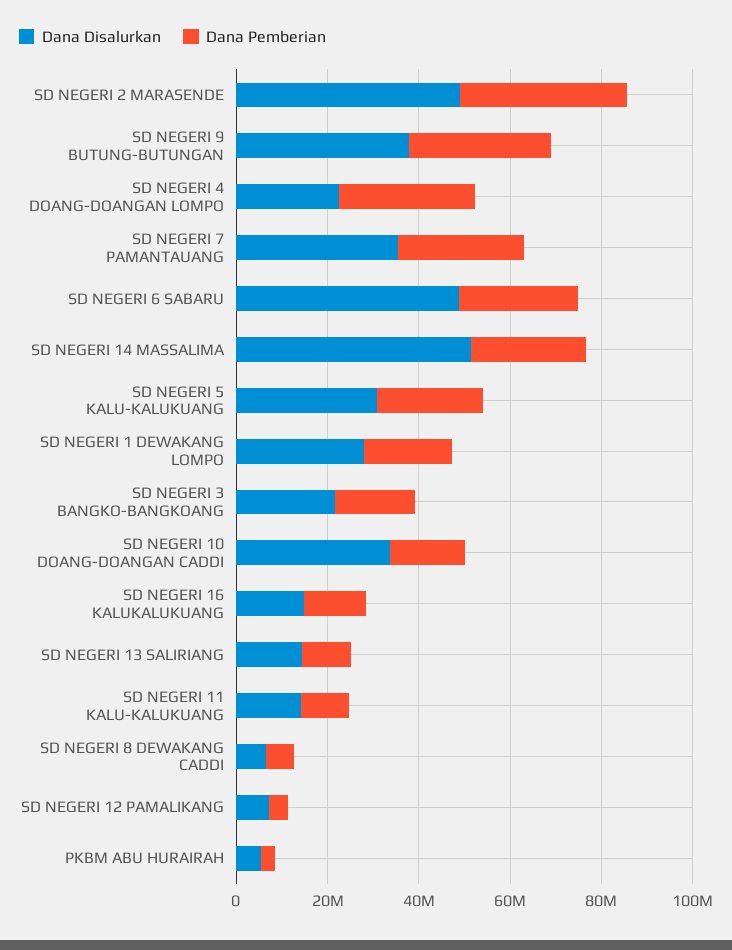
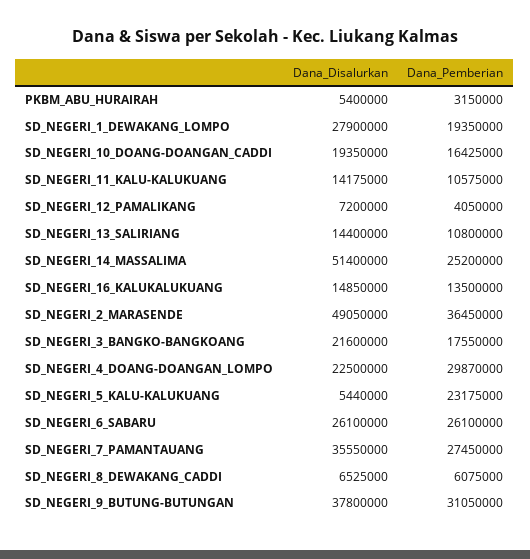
Dana Disalurkan, SD NEGERI 6 SABARU: 50000000 -> 26100000
Dana Disalurkan, SD NEGERI 5 KALU-KALUKUANG: 30000000 -> 5440000
Dana Disalurkan, SD NEGERI 10 DOANG-DOANGAN CADDI: 35000000 -> 19350000

